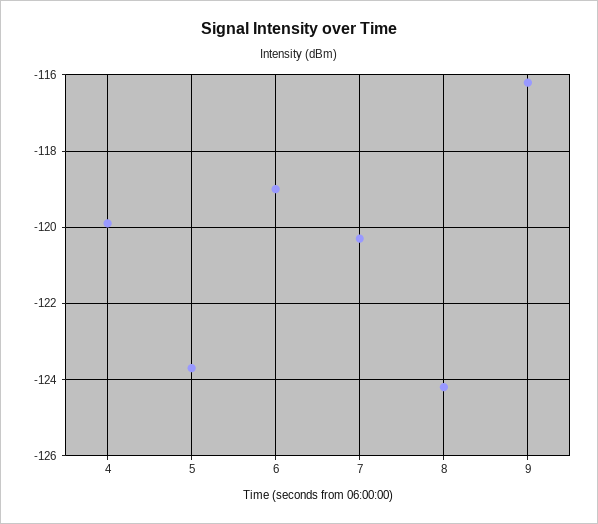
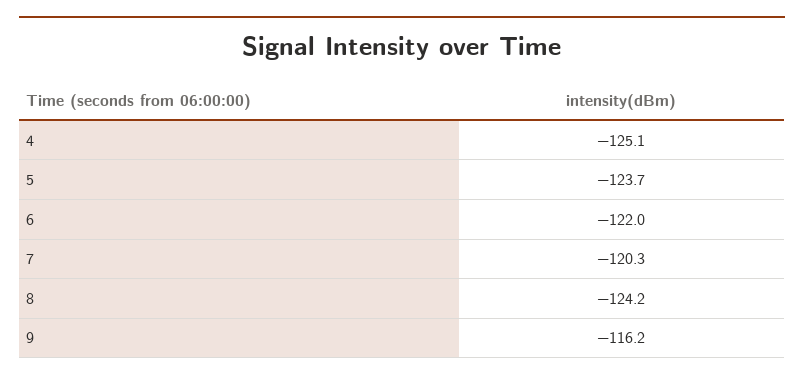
4: -120 -> -125.1
6: -119 -> -122

